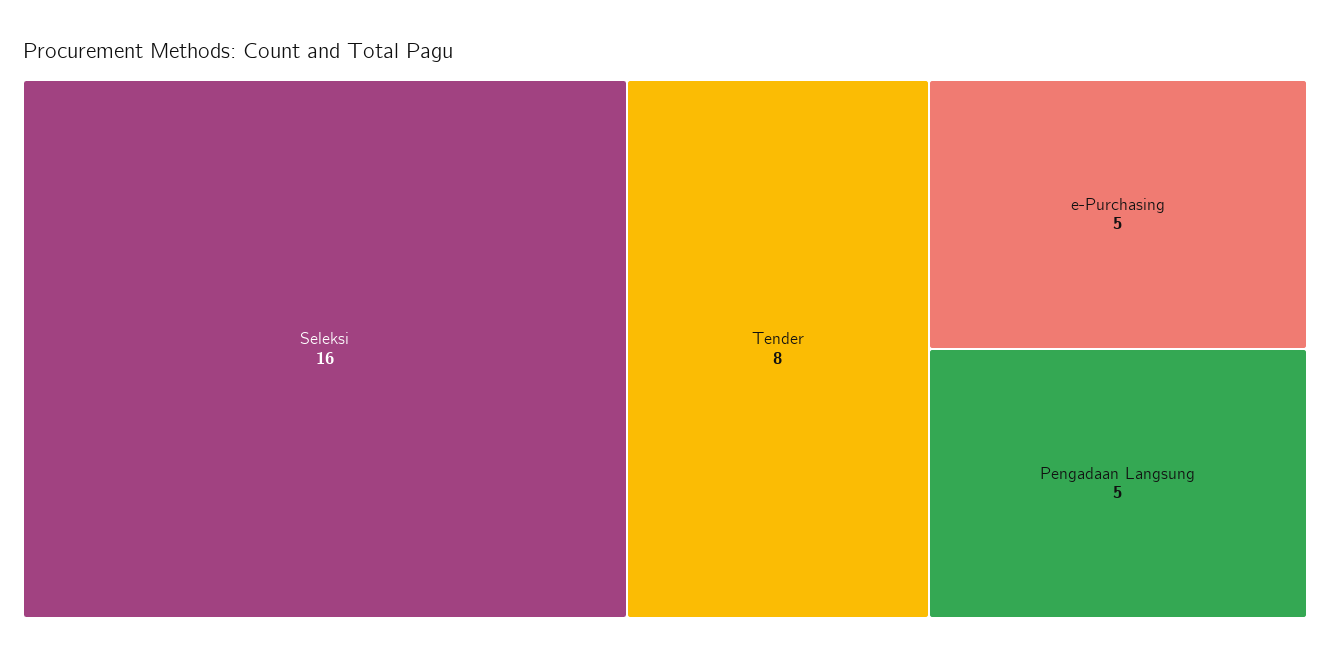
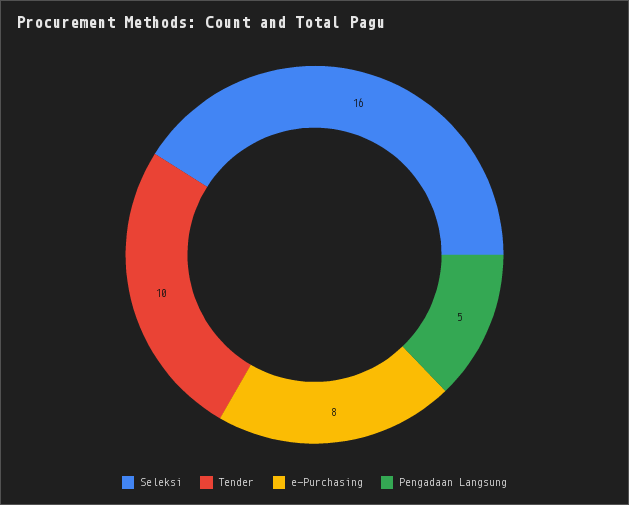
Tender: 8 -> 10
e-Purchasing: 5 -> 8

